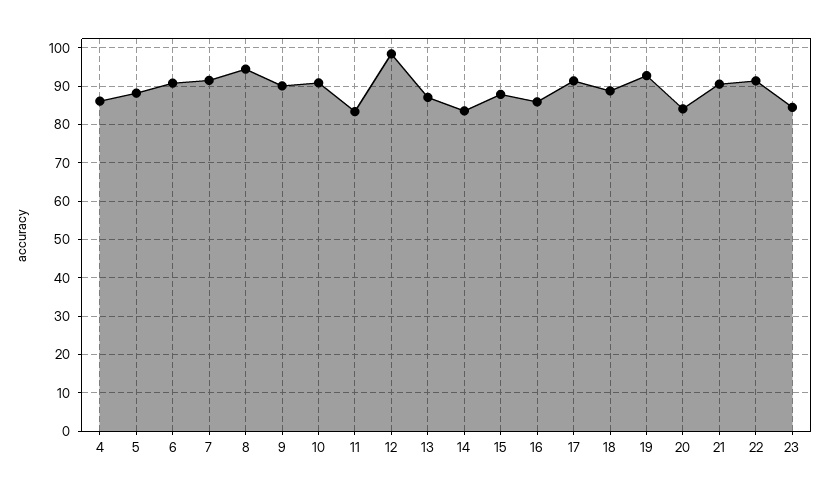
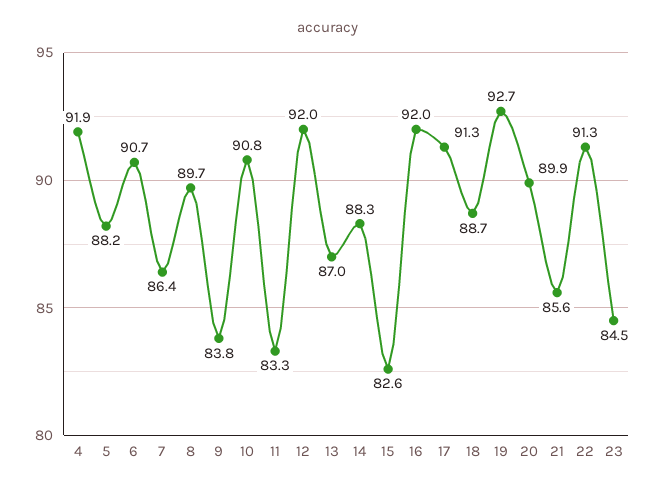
4: 86 -> 91.9
7: 92 -> 86.4
8: 94 -> 89.7
9: 90 -> 83.8
12: 98 -> 92
14: 84 -> 88.3
15: 88 -> 82.6
16: 86 -> 92
20: 84 -> 89.9
21: 90 -> 85.6

